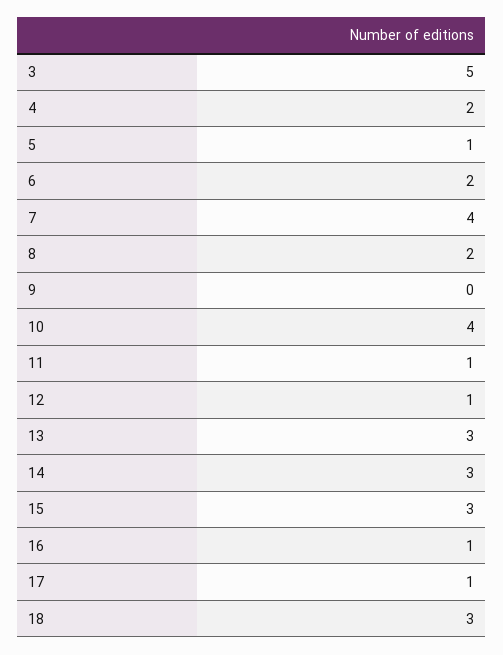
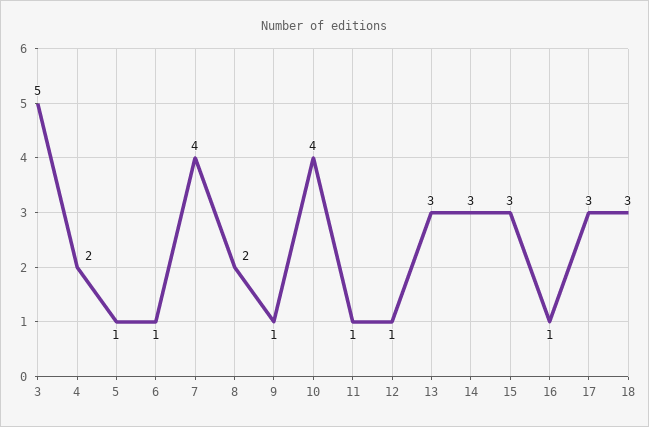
6: 2 -> 1
9: 0 -> 1
17: 1 -> 3

